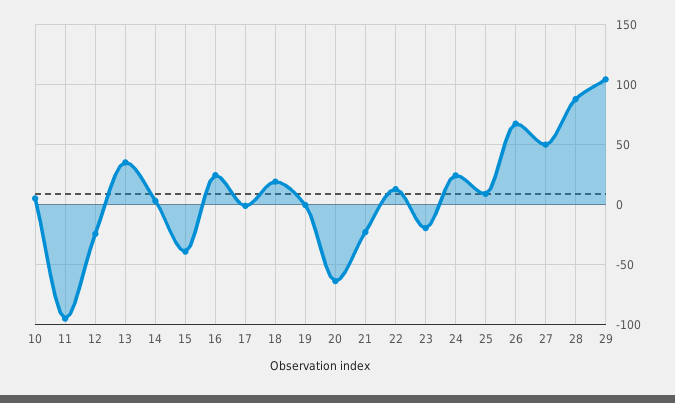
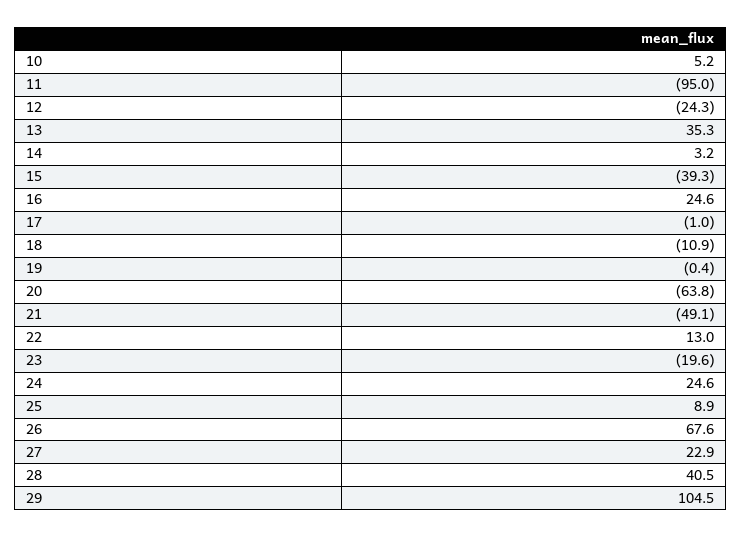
18: 20 -> -10.9
21: -20 -> -49.1
27: 50 -> 22.9
28: 90 -> 40.5

